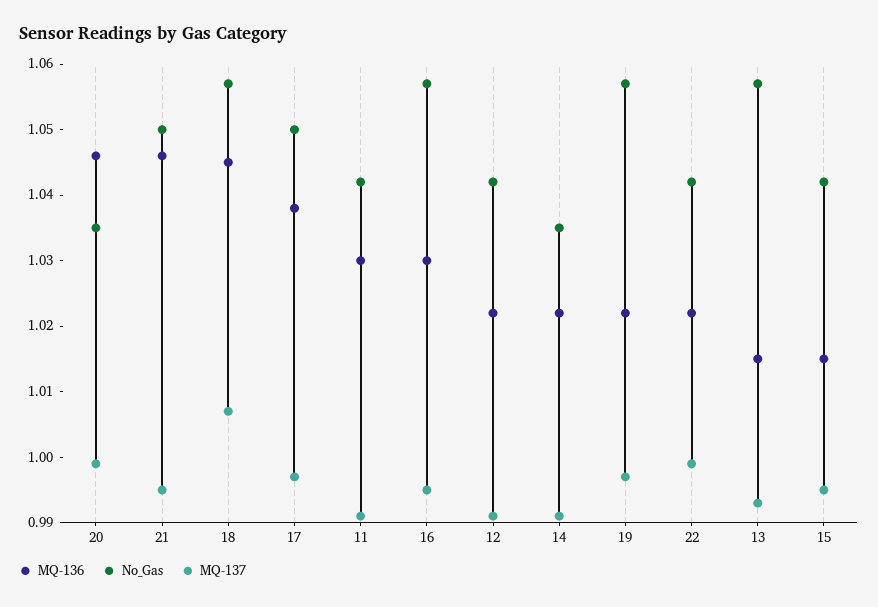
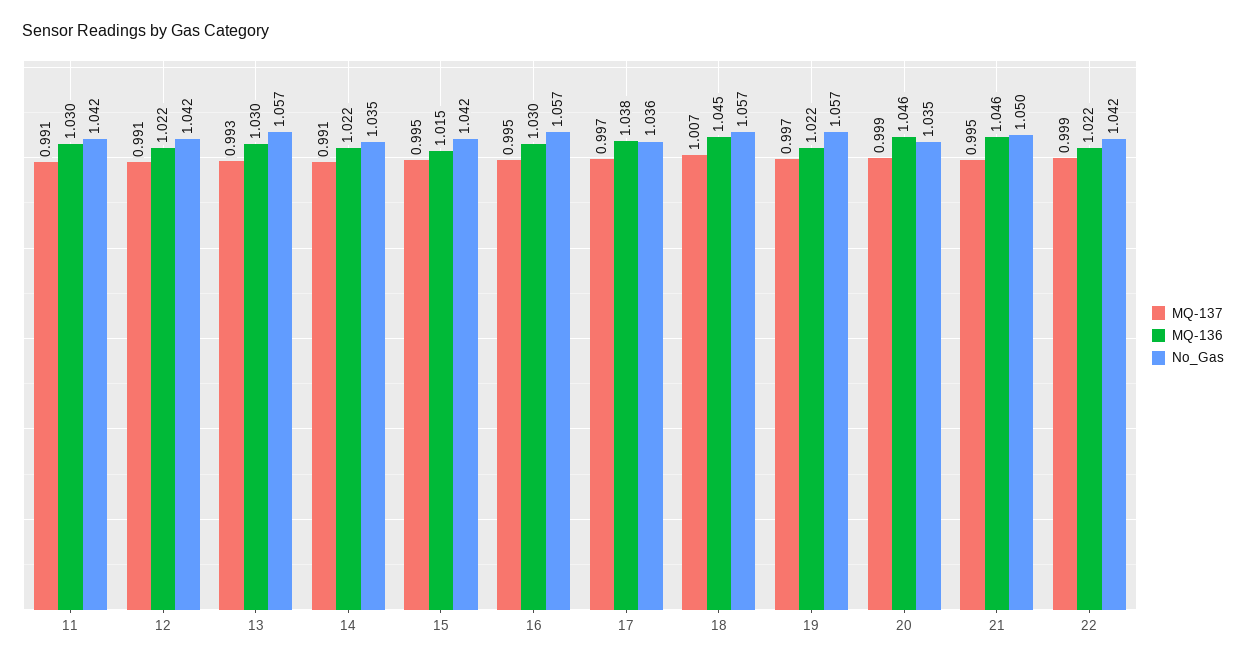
No_Gas, 17: 1.05 -> 1.036
MQ-136, 13: 1.015 -> 1.03

